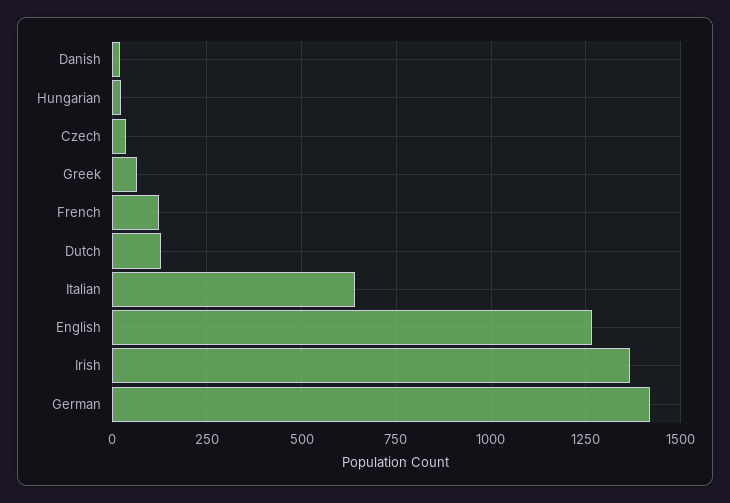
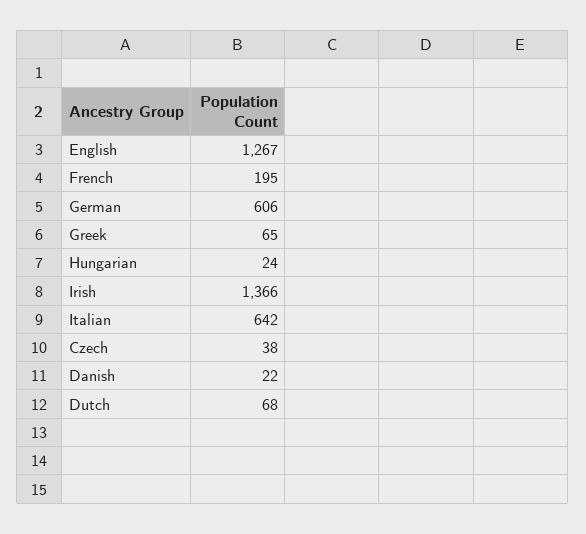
French: 125 -> 195
Dutch: 125 -> 68
German: 1425 -> 606

